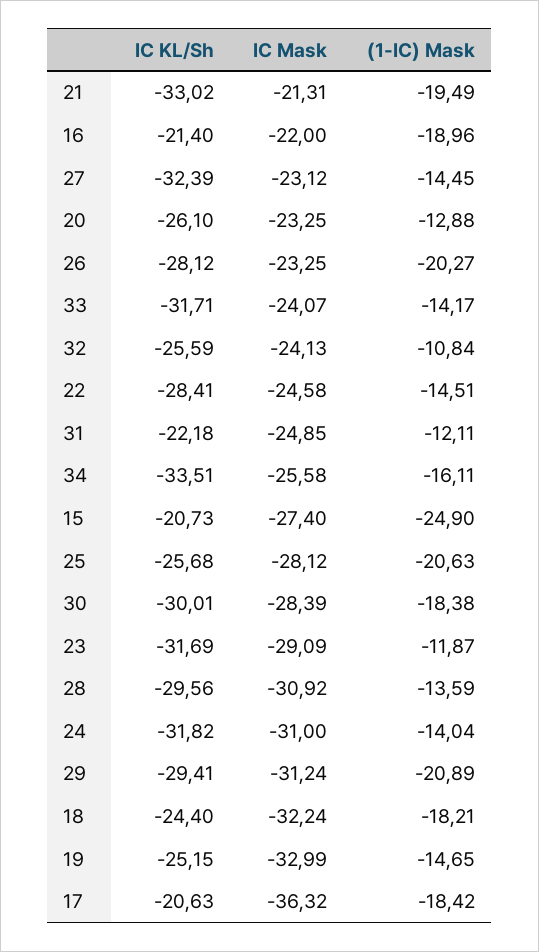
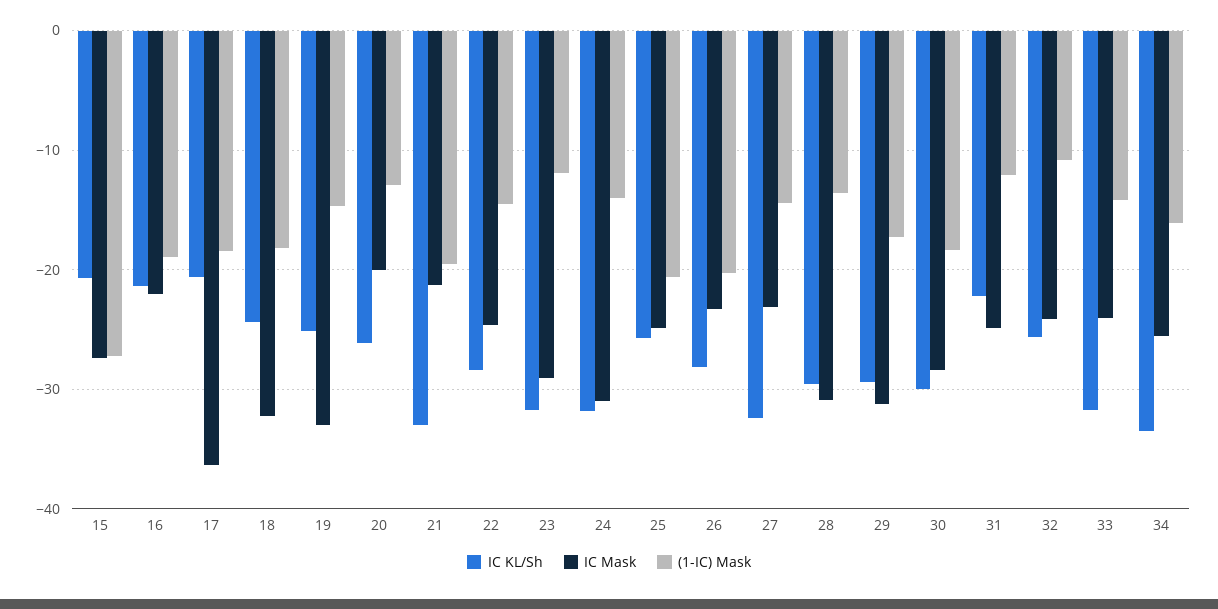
IC Mask, 20: -23.25 -> -20
(1-IC) Mask, 15: -24.9 -> -27
IC Mask, 25: -28.12 -> -25
(1-IC) Mask, 29: -20.89 -> -17

